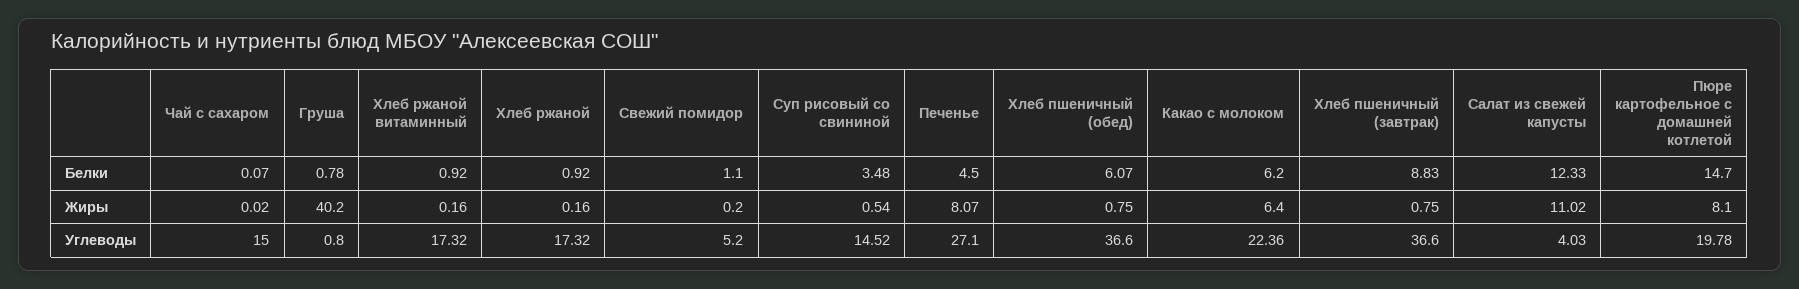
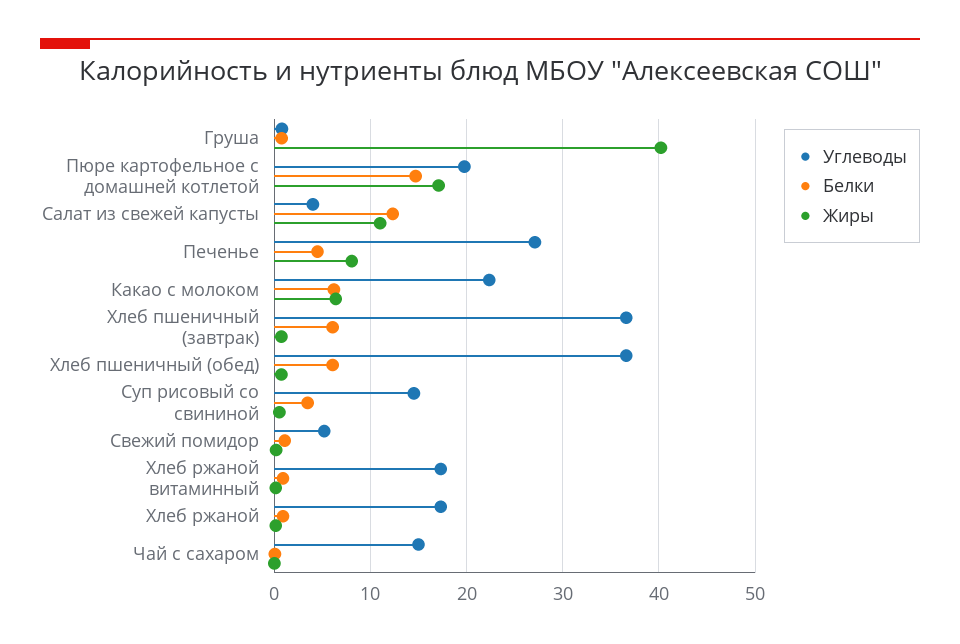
Белки, Хлеб пшеничный (завтрак): 8.83 -> 6
Жиры, Пюре картофельное с домашней котлетой: 8.1 -> 17

